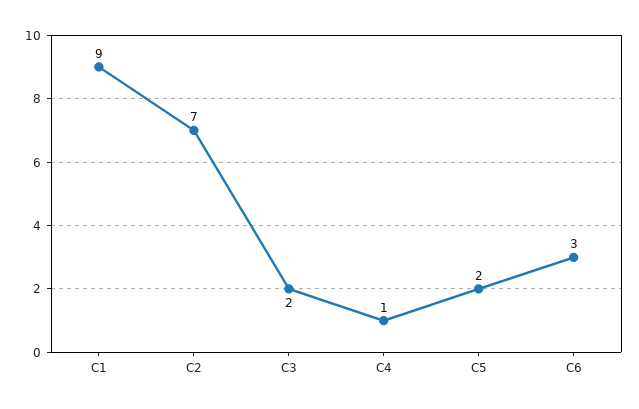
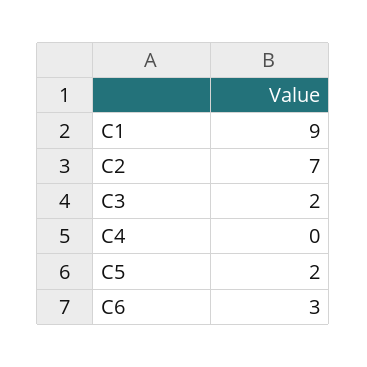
C4: 1 -> 0

